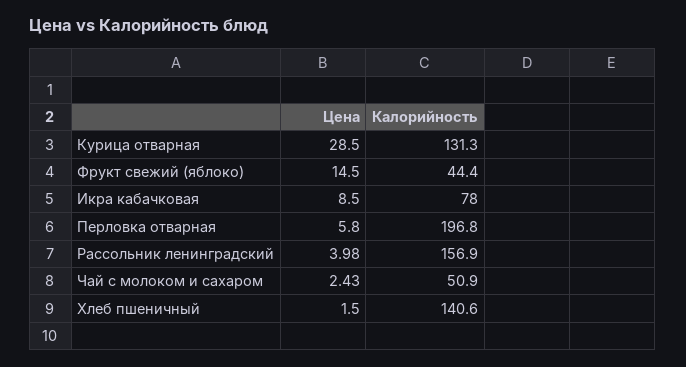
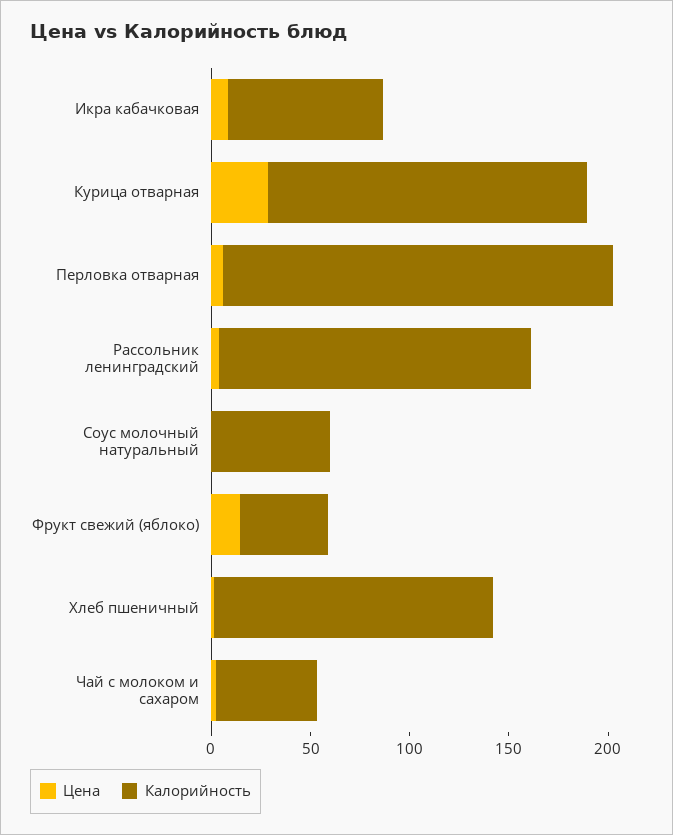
Калорийность, Курица отварная: 131.3 -> 160
Цена, Соус молочный натуральный: none -> 0
Калорийность, Соус молочный натуральный: none -> 60

